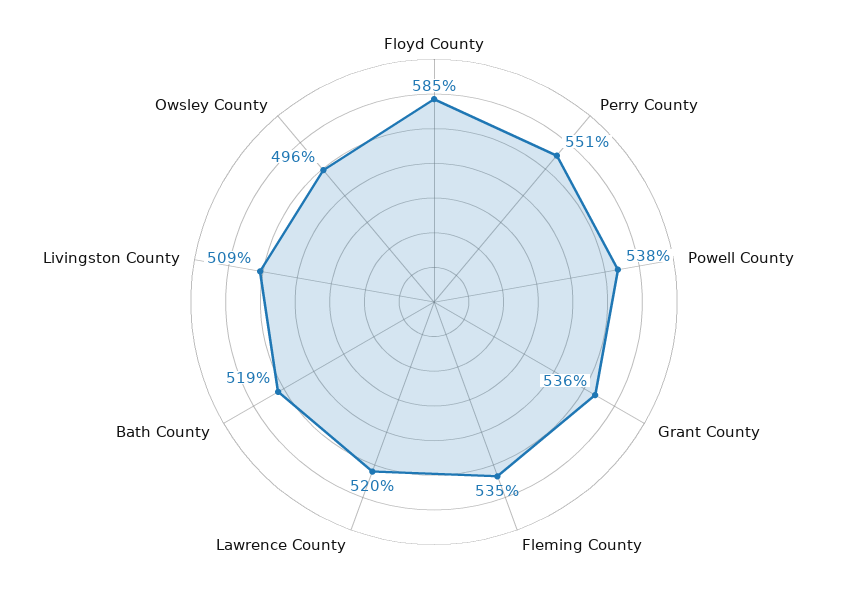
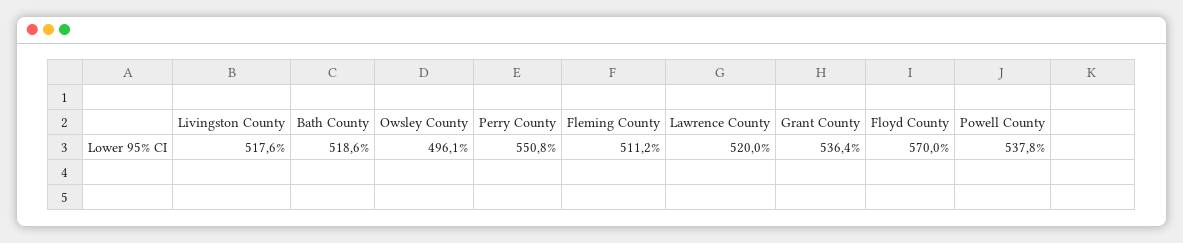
Floyd County: 585 -> 570
Fleming County: 535 -> 511.2
Livingston County: 509 -> 517.6

